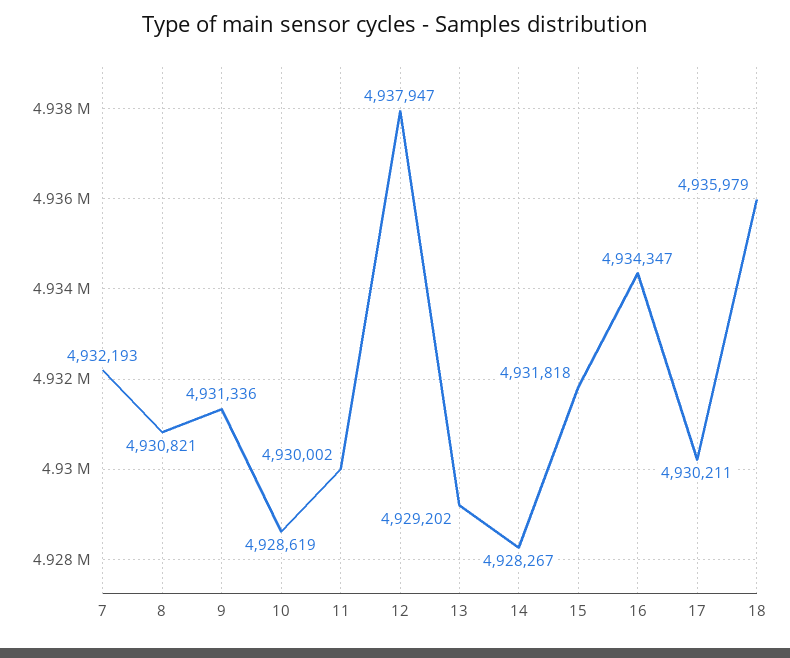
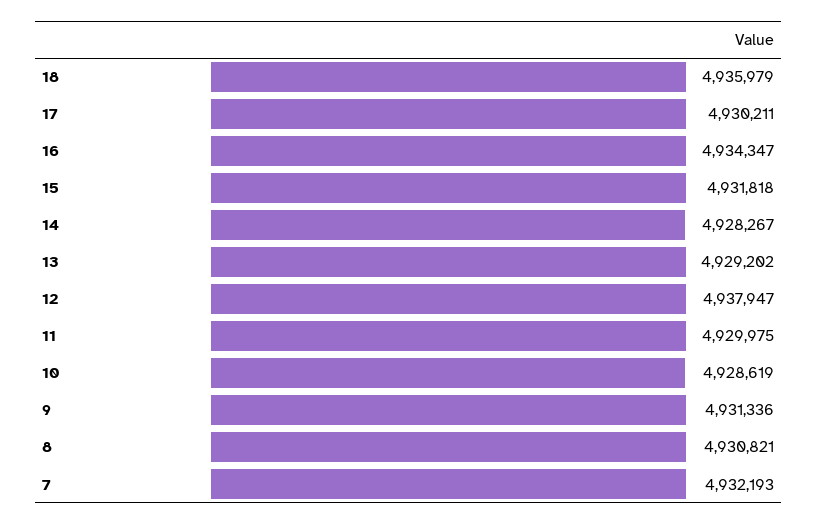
11: 4930002 -> 4929975

